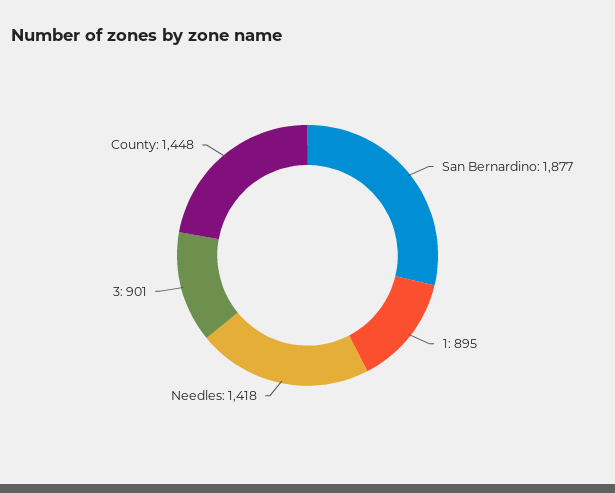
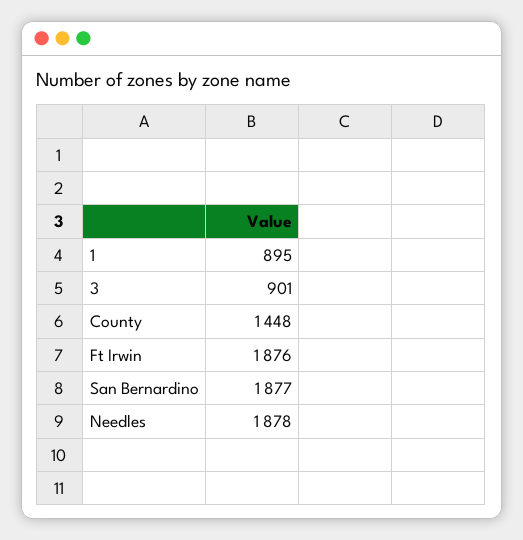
Needles: 1418 -> 1878
Ft Irwin: none -> 1876

